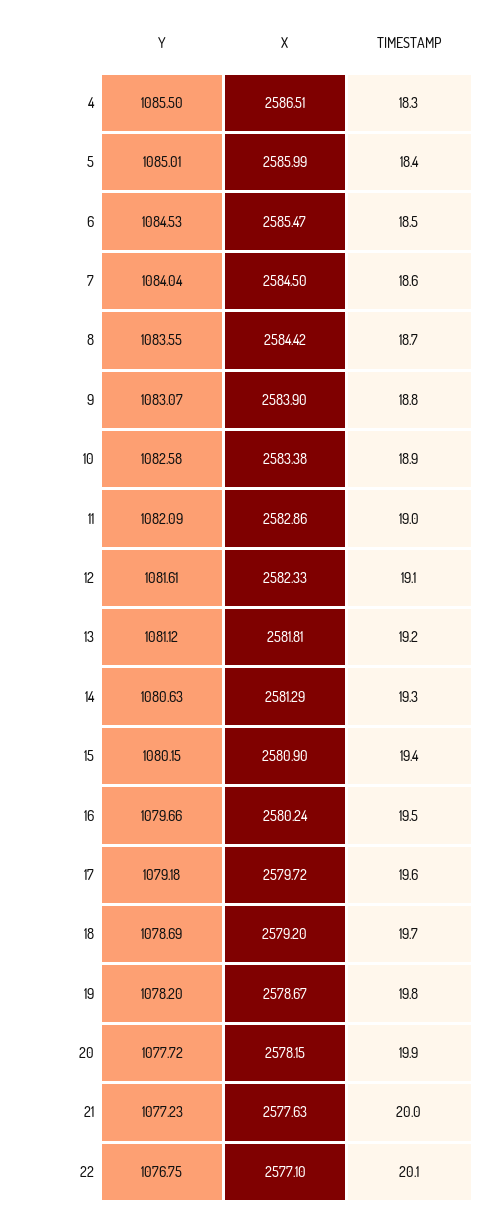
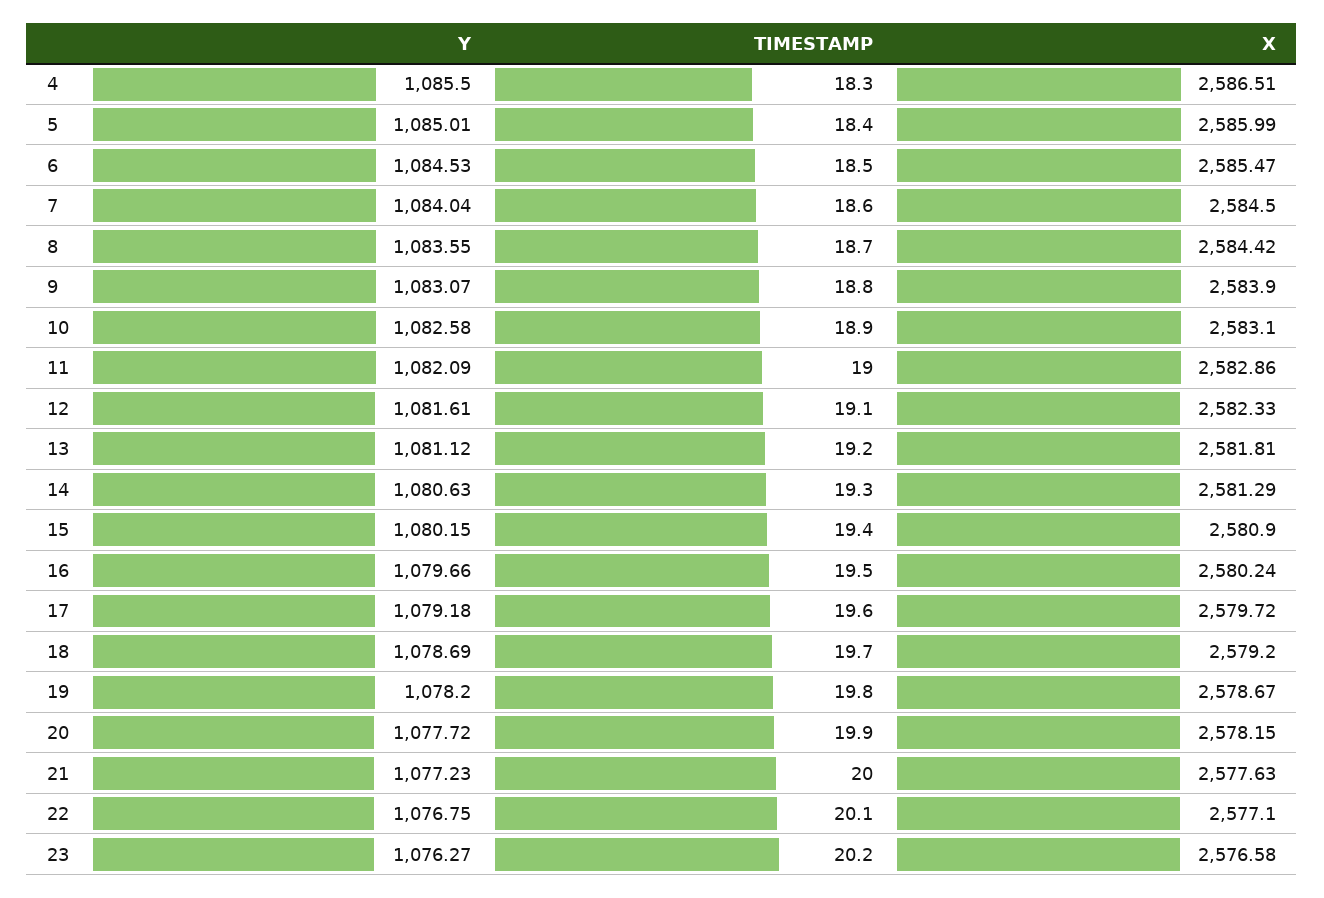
X, 10: 2583.38 -> 2583.1
Y, 23: none -> 1076.27
TIMESTAMP, 23: none -> 20.2
X, 23: none -> 2576.58

